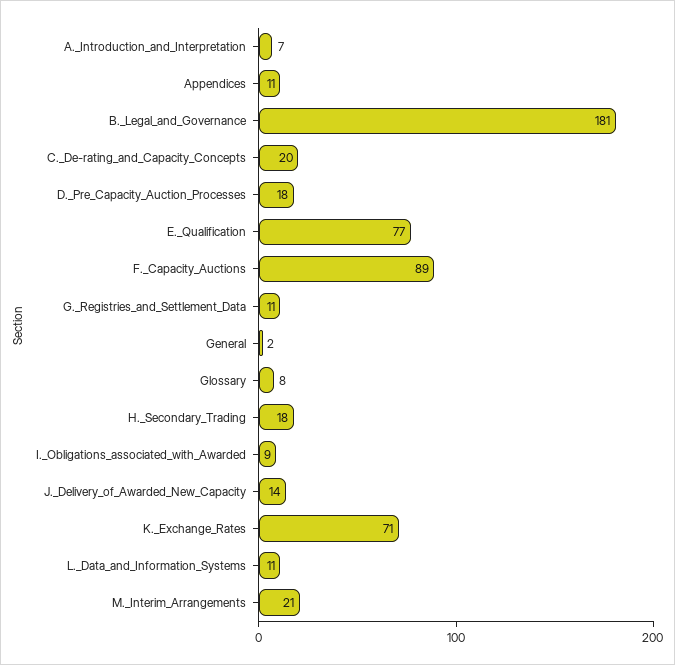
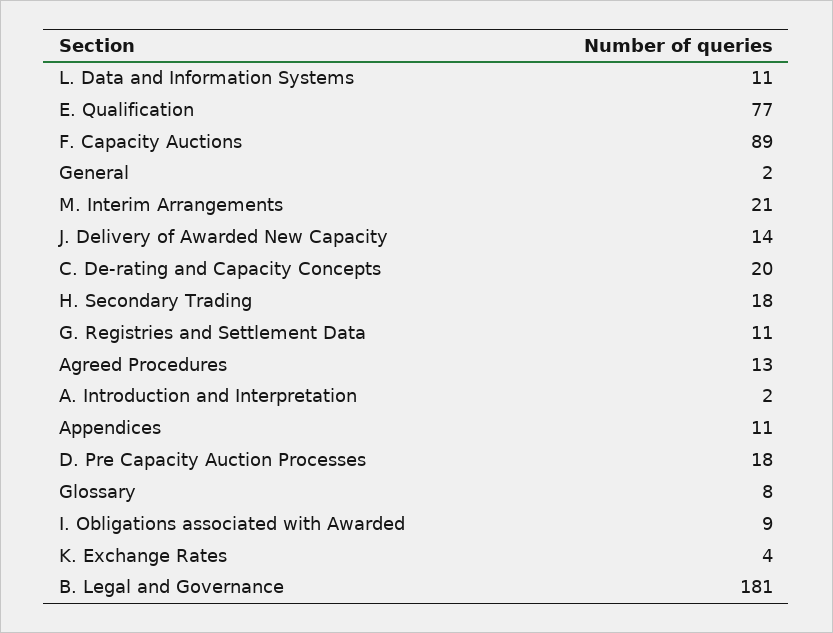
A._Introduction_and_Interpretation: 7 -> 2
K._Exchange_Rates: 71 -> 4
Agreed Procedures: none -> 13

